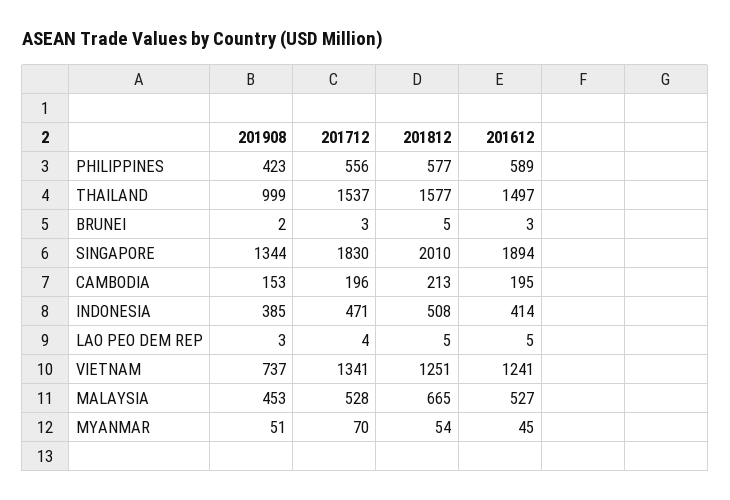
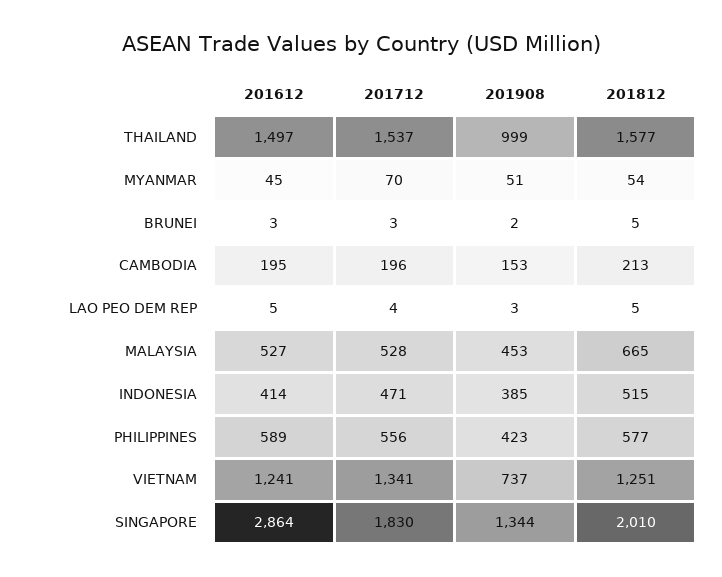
201612, SINGAPORE: 1894 -> 2864
201812, INDONESIA: 508 -> 515

